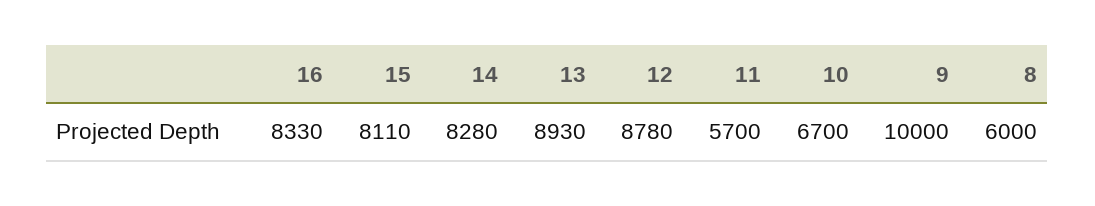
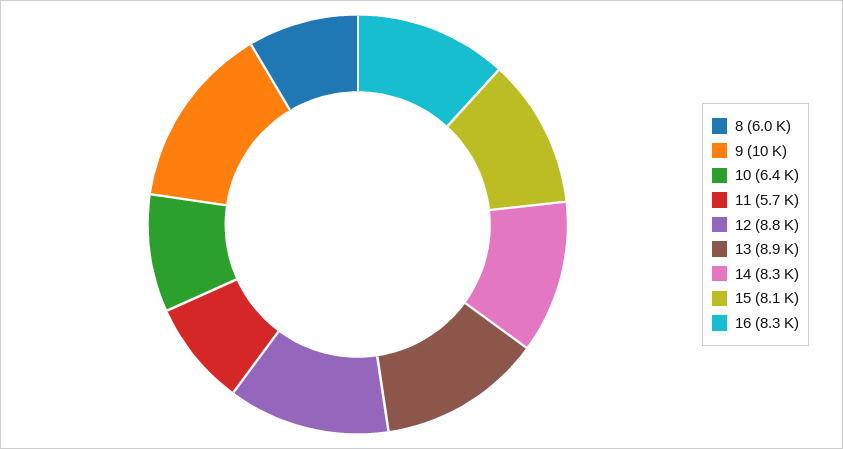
10: 6700 -> 6400

